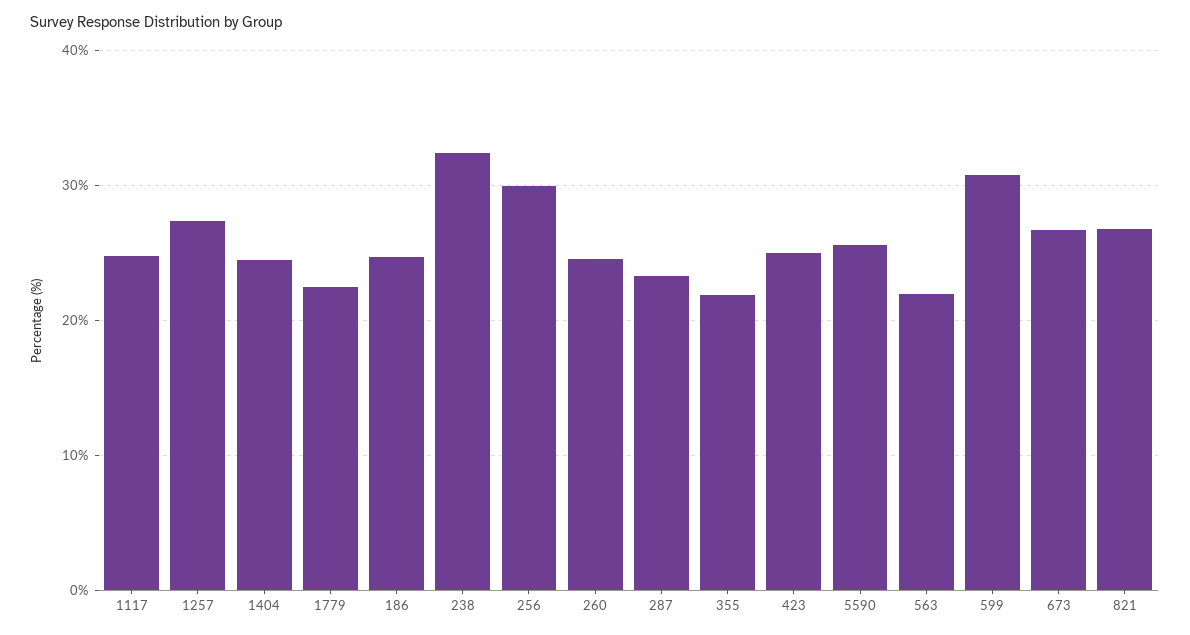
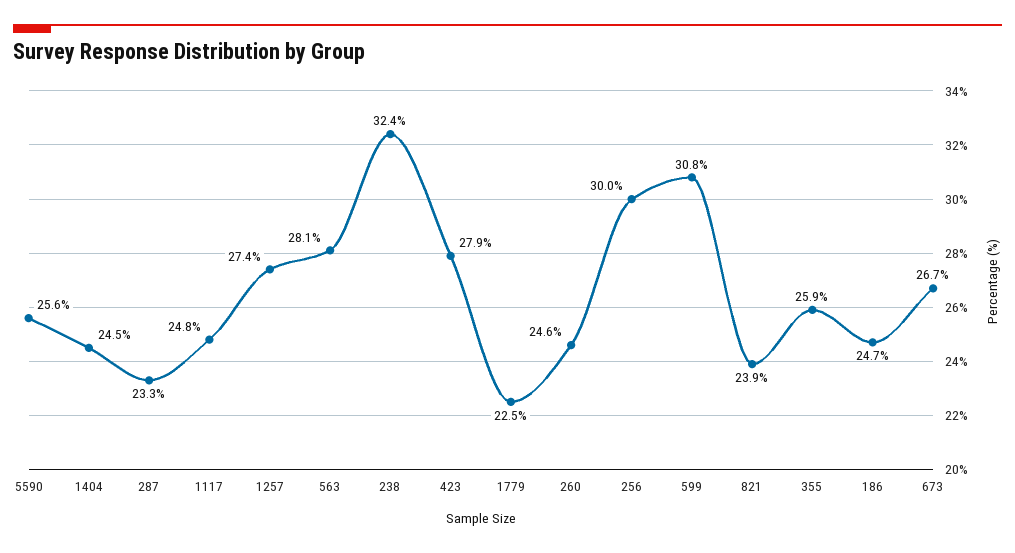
355: 22 -> 25.9
423: 25 -> 27.9
563: 22 -> 28.1
821: 27 -> 23.9

